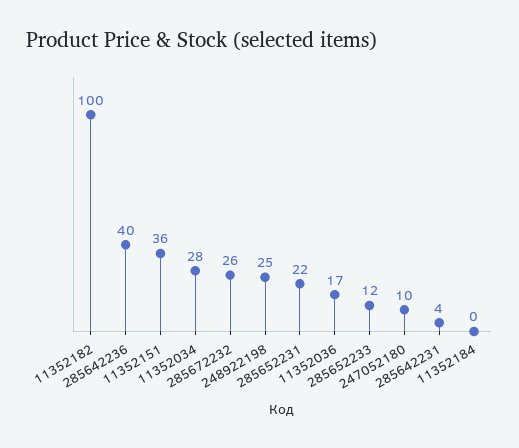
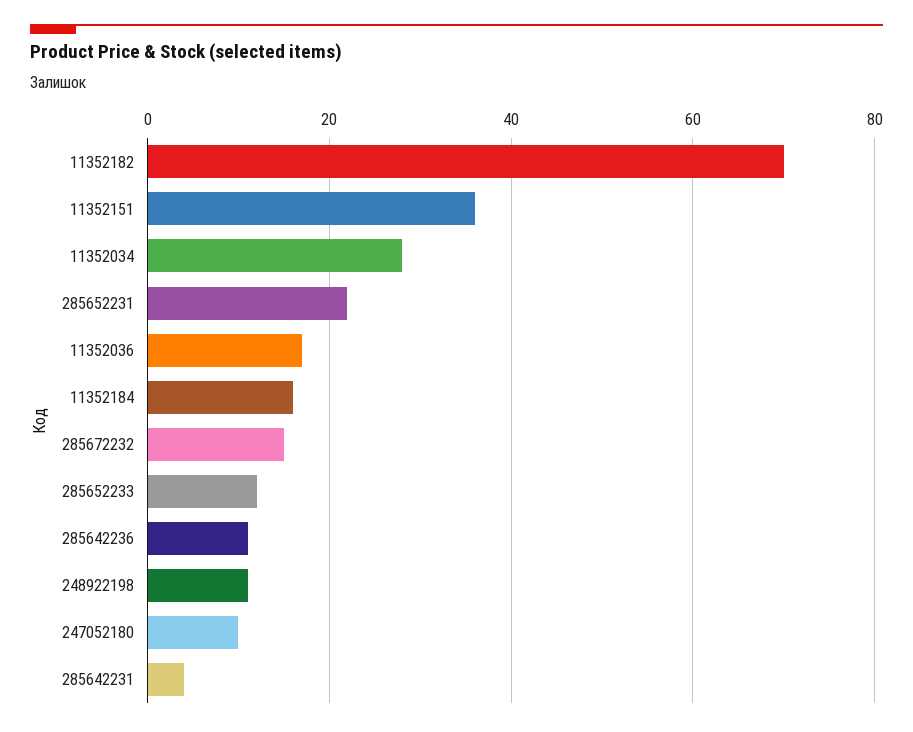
11352182: 100 -> 70
285642236: 40 -> 10
285672232: 26 -> 15
248922198: 25 -> 10
11352184: 0 -> 15

